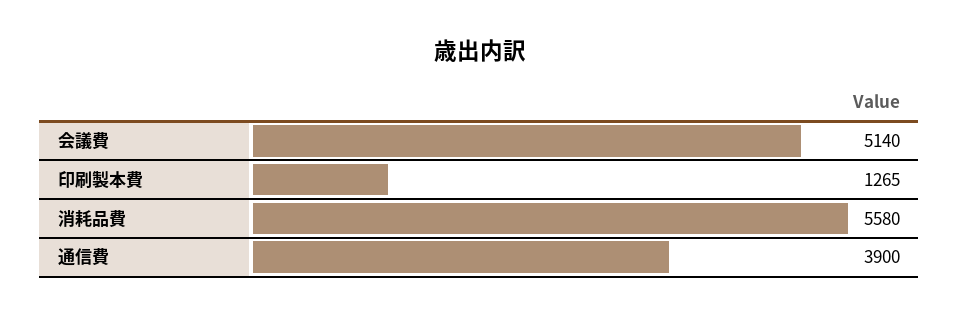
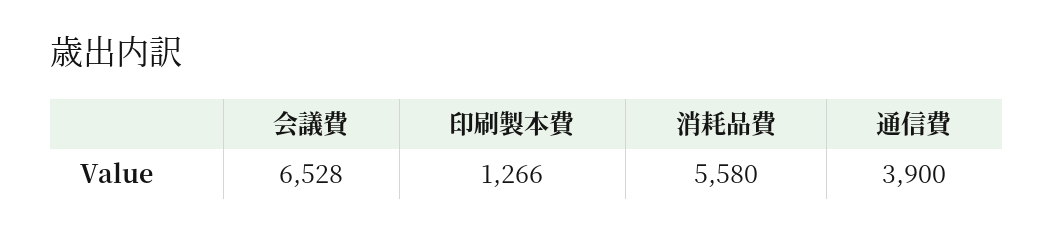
会議費: 5140 -> 6528
印刷製本費: 1265 -> 1266

